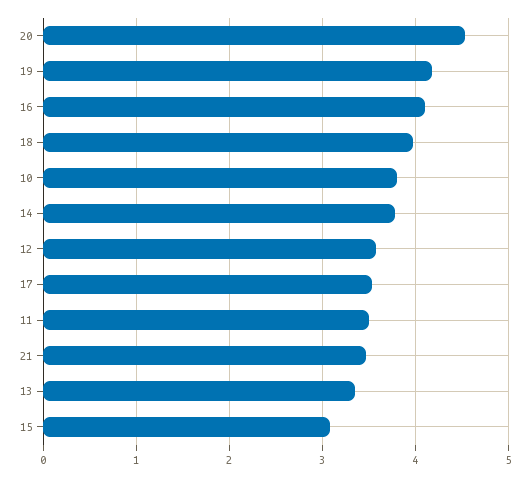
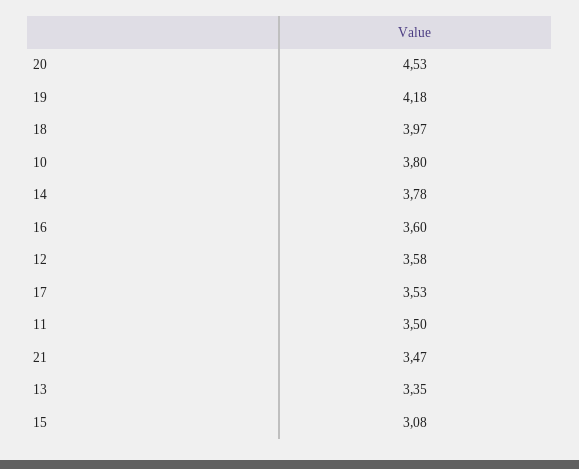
16: 4.1 -> 3.6

